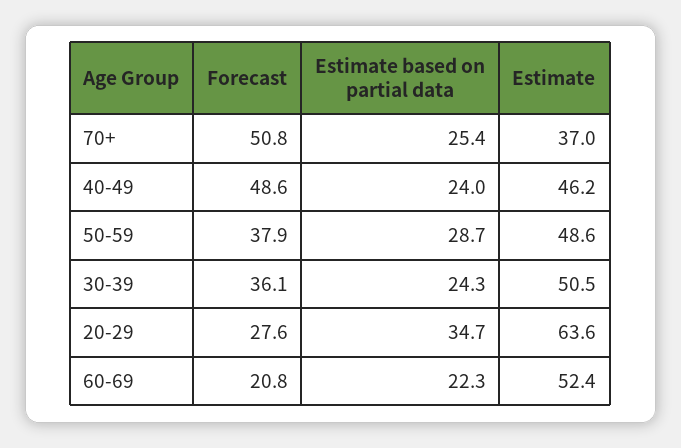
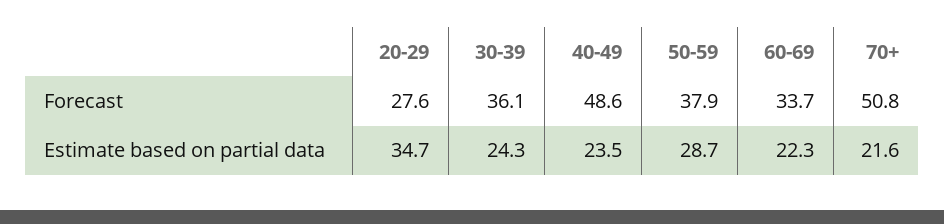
Estimate based on partial data, 70+: 25.4 -> 21.6
Estimate, 70+: 37 -> none
Estimate based on partial data, 40-49: 24 -> 23.5
Estimate, 40-49: 46.2 -> none
Estimate, 50-59: 48.6 -> none
Estimate, 30-39: 50.5 -> none
Estimate, 20-29: 63.6 -> none
Forecast, 60-69: 20.8 -> 33.7
Estimate, 60-69: 52.4 -> none

